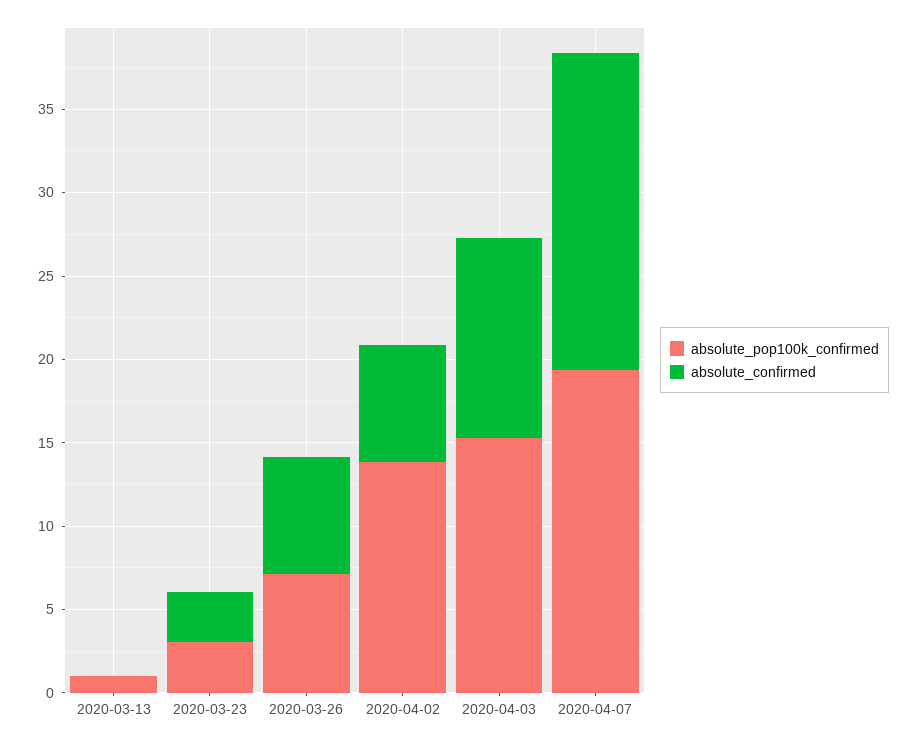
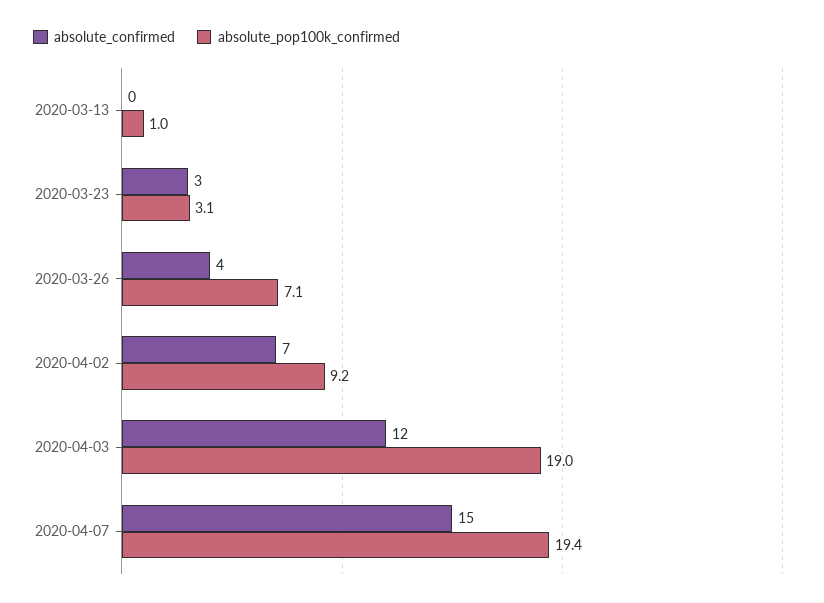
absolute_confirmed, 2020-03-26: 7 -> 4
absolute_pop100k_confirmed, 2020-04-02: 14 -> 9.2
absolute_pop100k_confirmed, 2020-04-03: 15 -> 19
absolute_confirmed, 2020-04-07: 19 -> 15

